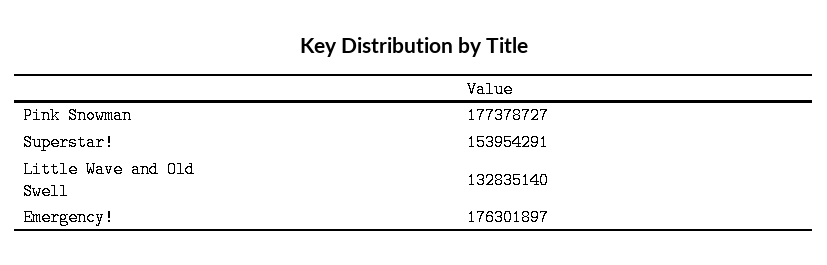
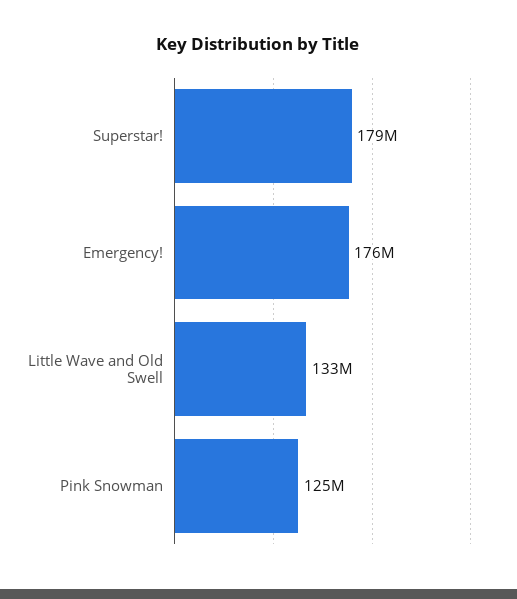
Pink Snowman: 177378727 -> 125000000
Superstar!: 153954291 -> 179000000

